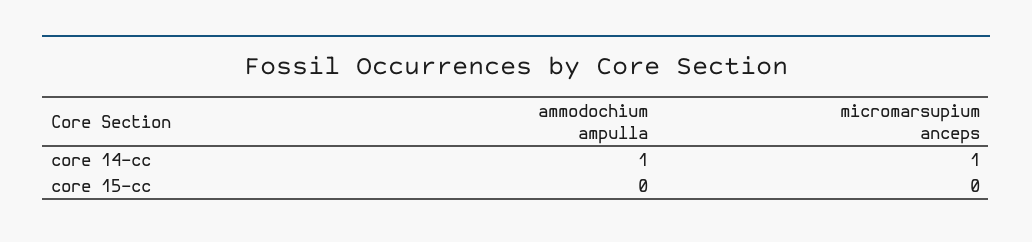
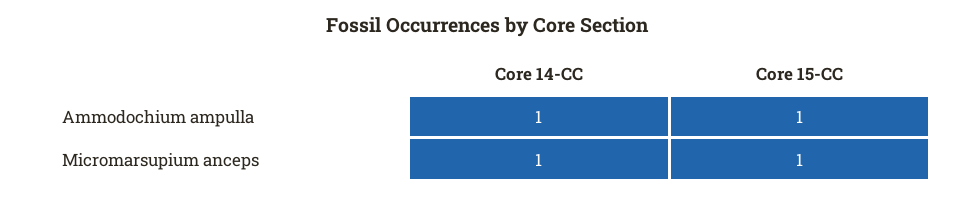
ammodochium ampulla, core 15-cc: 0 -> 1
micromarsupium anceps, core 15-cc: 0 -> 1

